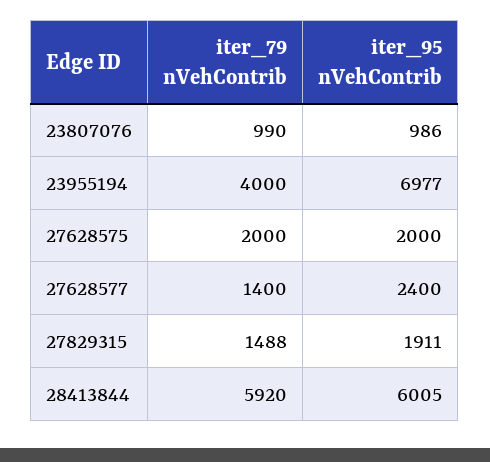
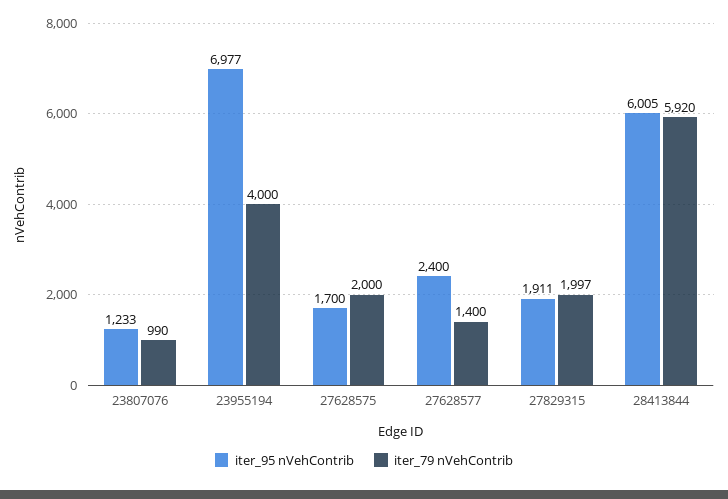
iter_95 nVehContrib, 23807076: 986 -> 1233
iter_95 nVehContrib, 27628575: 2000 -> 1700
iter_79 nVehContrib, 27829315: 1488 -> 1997

